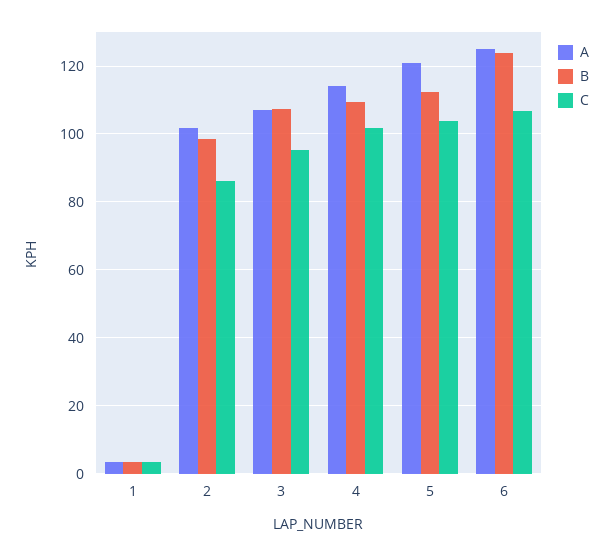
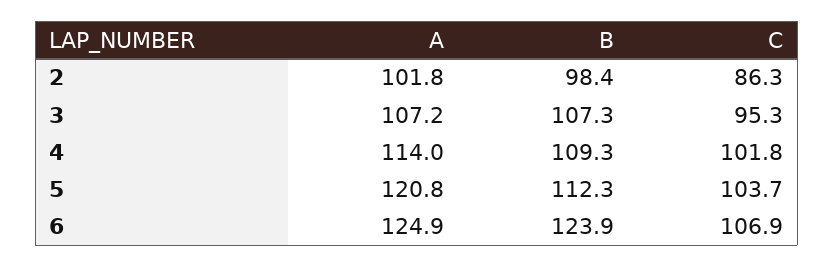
A, 1: 4 -> none
B, 1: 4 -> none
C, 1: 4 -> none

